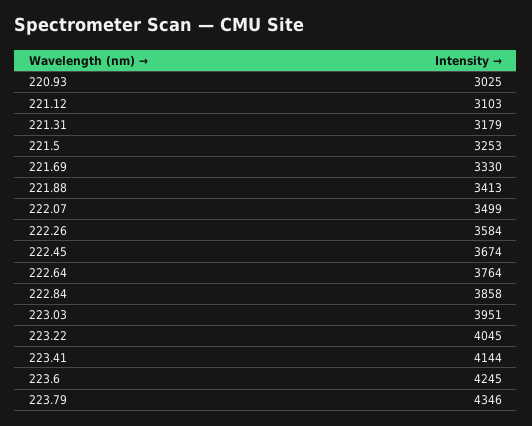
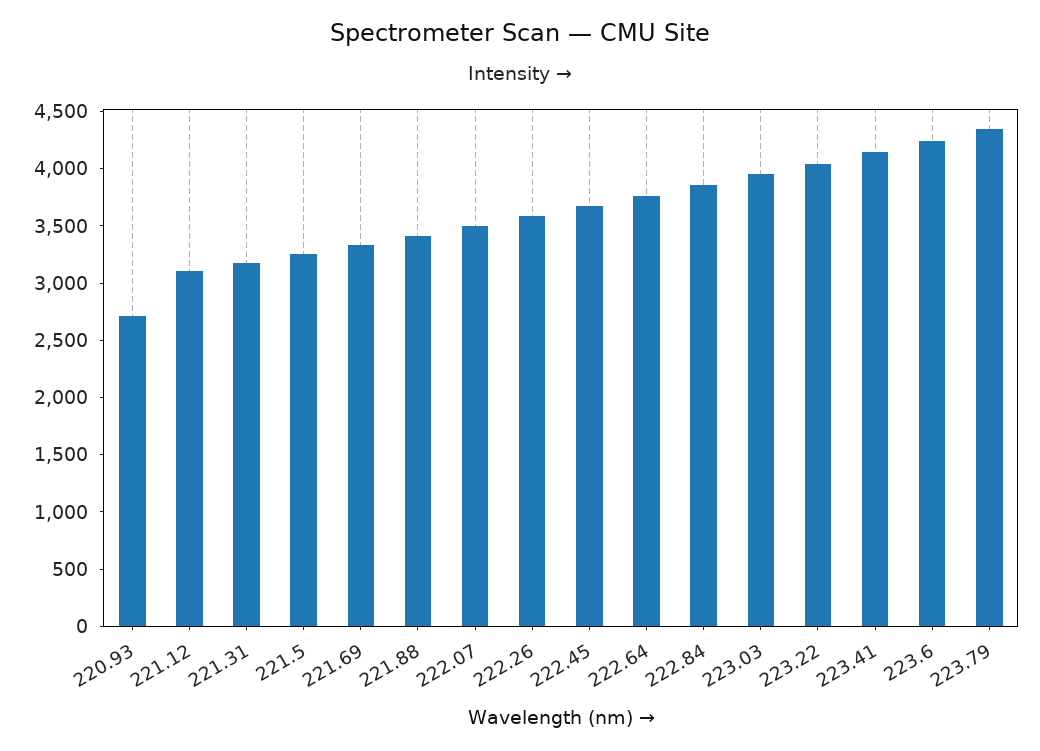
220.93: 3025 -> 2700

